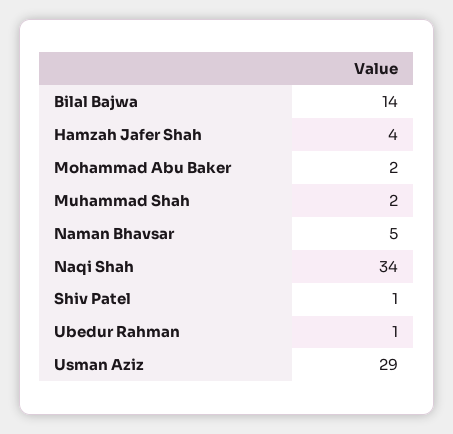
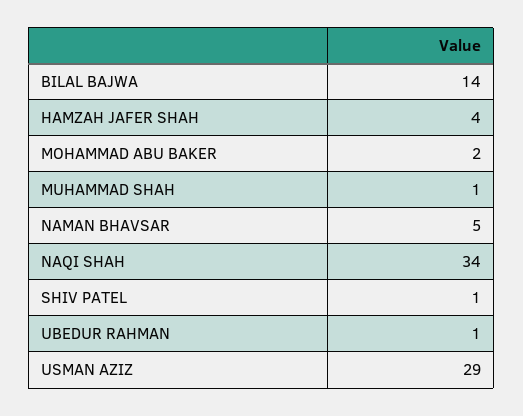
Muhammad Shah: 2 -> 1

